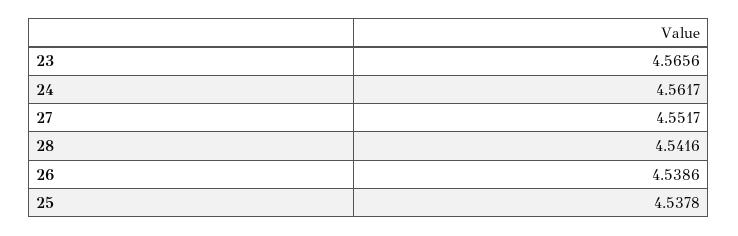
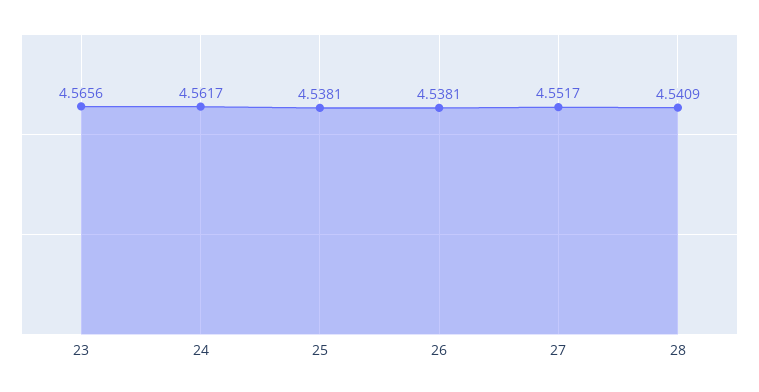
28: 4.5416 -> 4.5409
26: 4.5386 -> 4.5381
25: 4.5378 -> 4.5381

